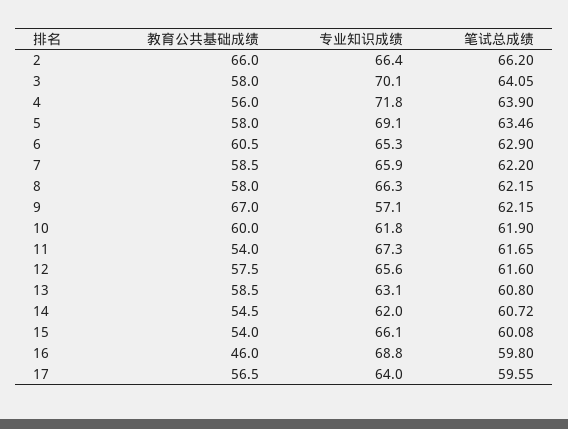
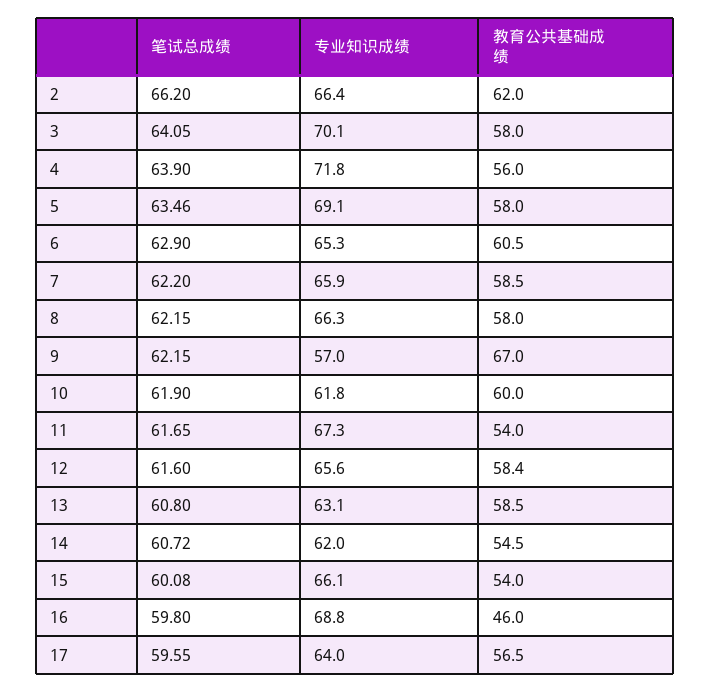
教育公共基础成绩, 2: 66 -> 62
专业知识成绩, 9: 57.1 -> 57
教育公共基础成绩, 12: 57.5 -> 58.4

